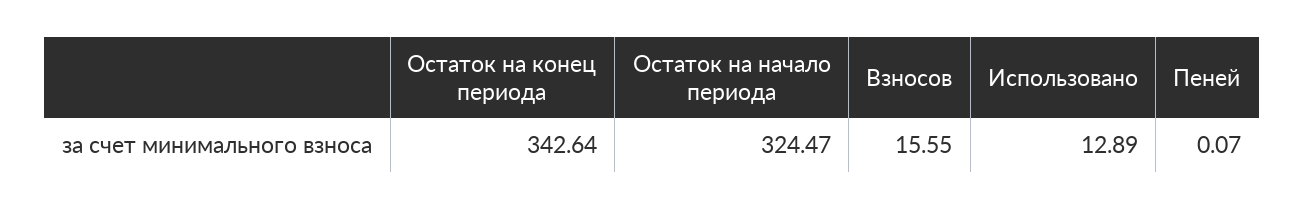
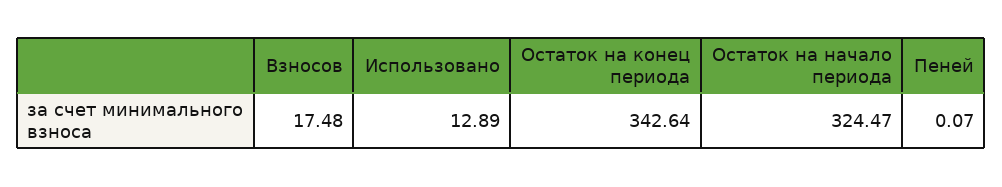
Взносов: 15.55 -> 17.48

